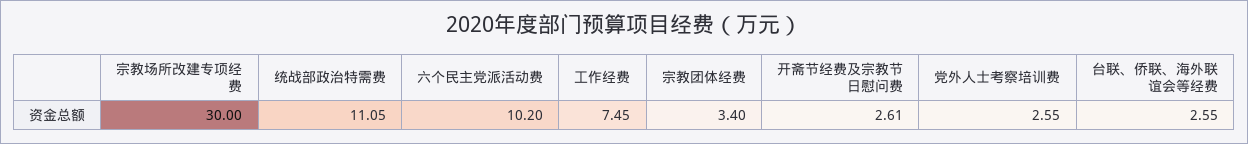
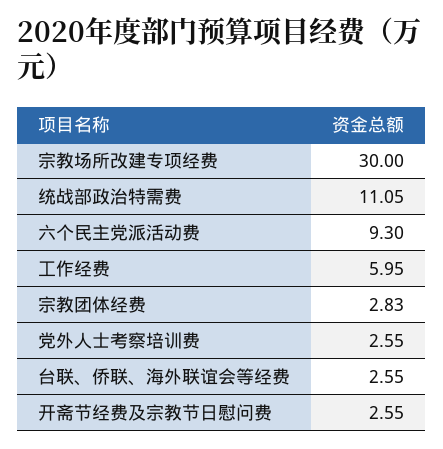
六个民主党派活动费: 10.2 -> 9.3
工作经费: 7.45 -> 5.95
宗教团体经费: 3.4 -> 2.83
开斋节经费及宗教节日慰问费: 2.61 -> 2.55

